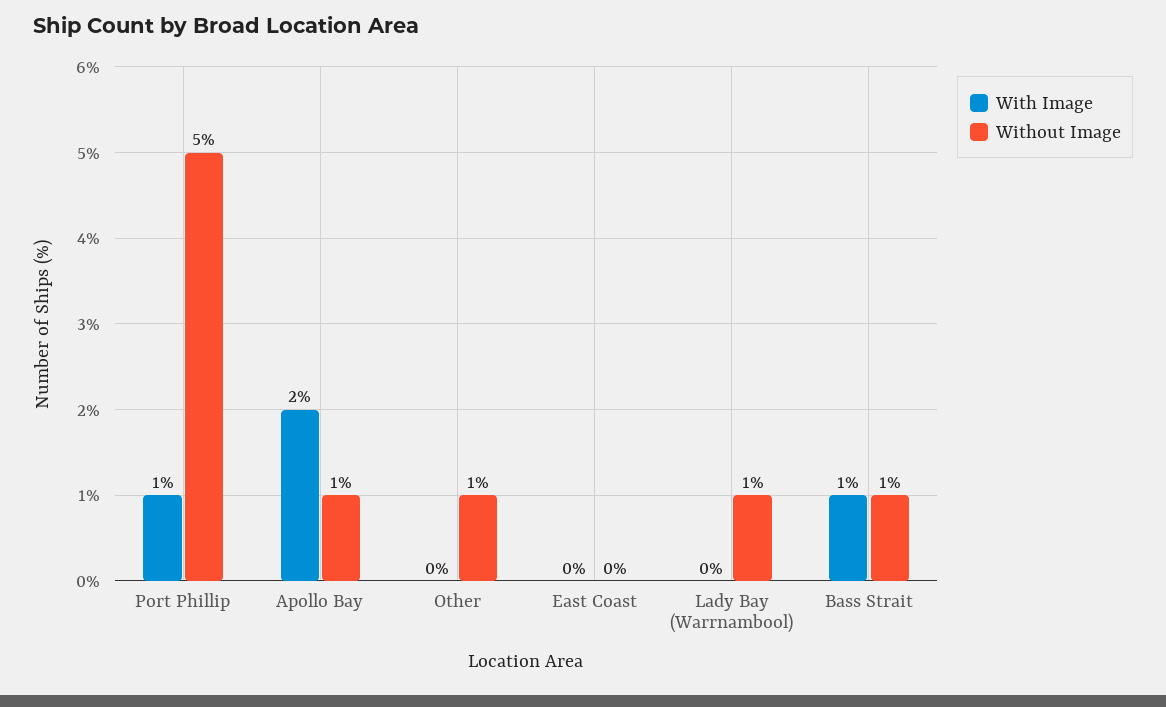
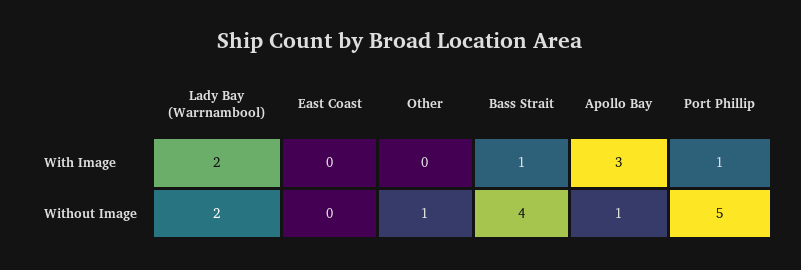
With Image, Apollo Bay: 2 -> 3
With Image, Lady Bay (Warrnambool): 0 -> 2
Without Image, Lady Bay (Warrnambool): 1 -> 2
Without Image, Bass Strait: 1 -> 4

